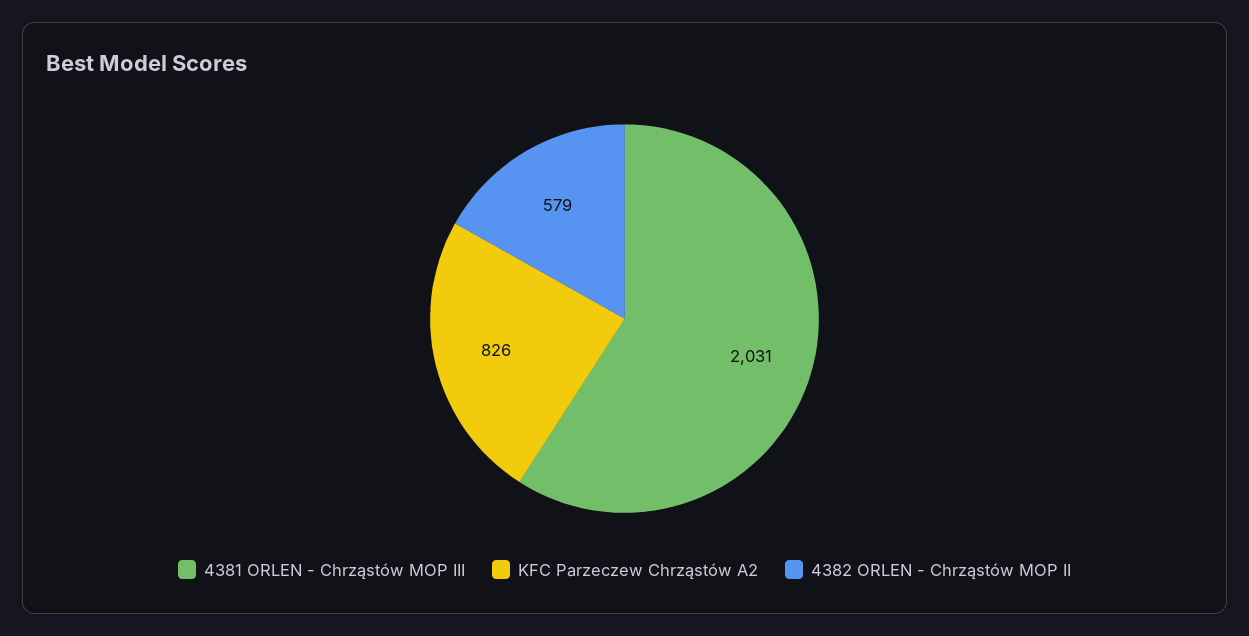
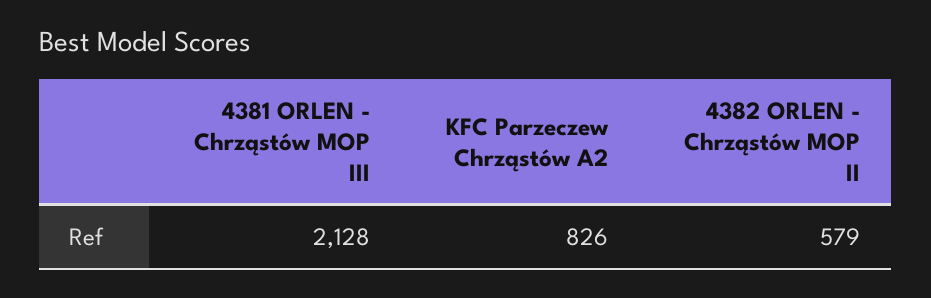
4381 ORLEN - Chrząstów MOP III: 2031 -> 2128

